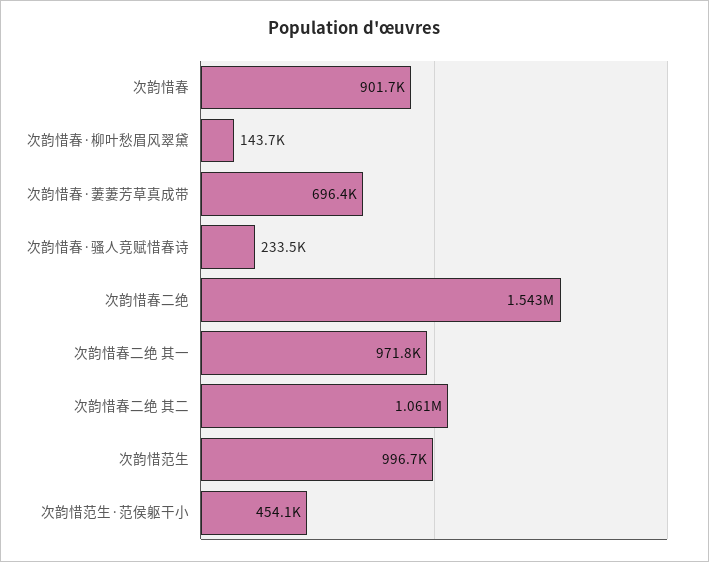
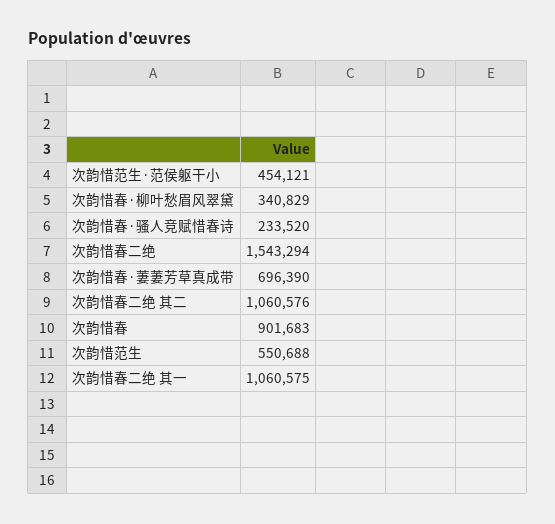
次韵惜春·柳叶愁眉风翠黛: 143700 -> 340829
次韵惜春二绝 其一: 971800 -> 1060575
次韵惜范生: 996700 -> 550688

